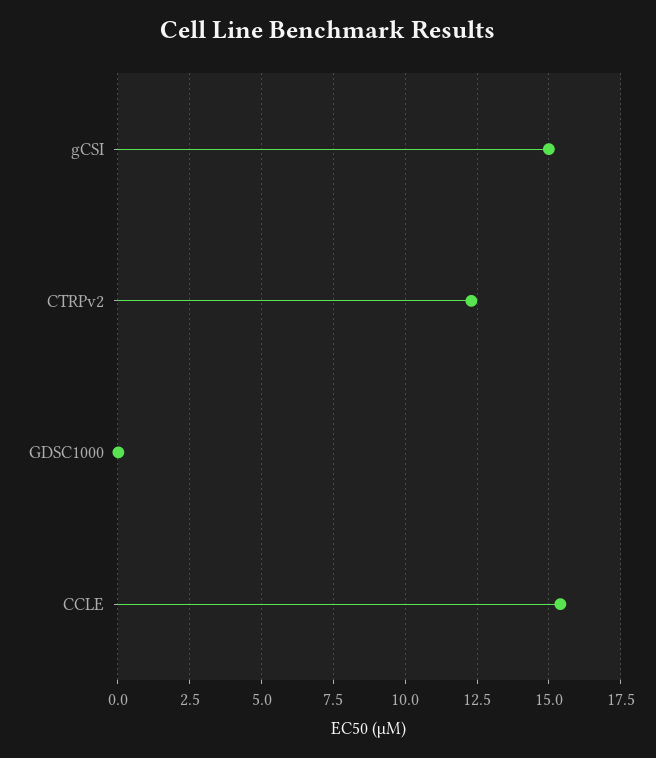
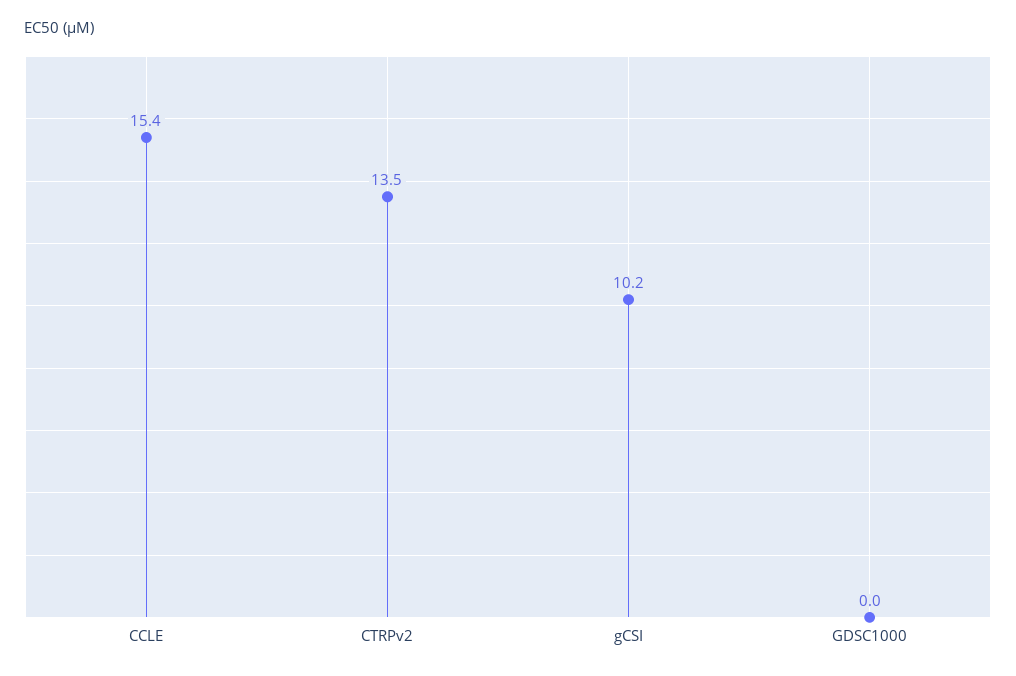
gCSI: 15 -> 10.2
CTRPv2: 12.25 -> 13.5

